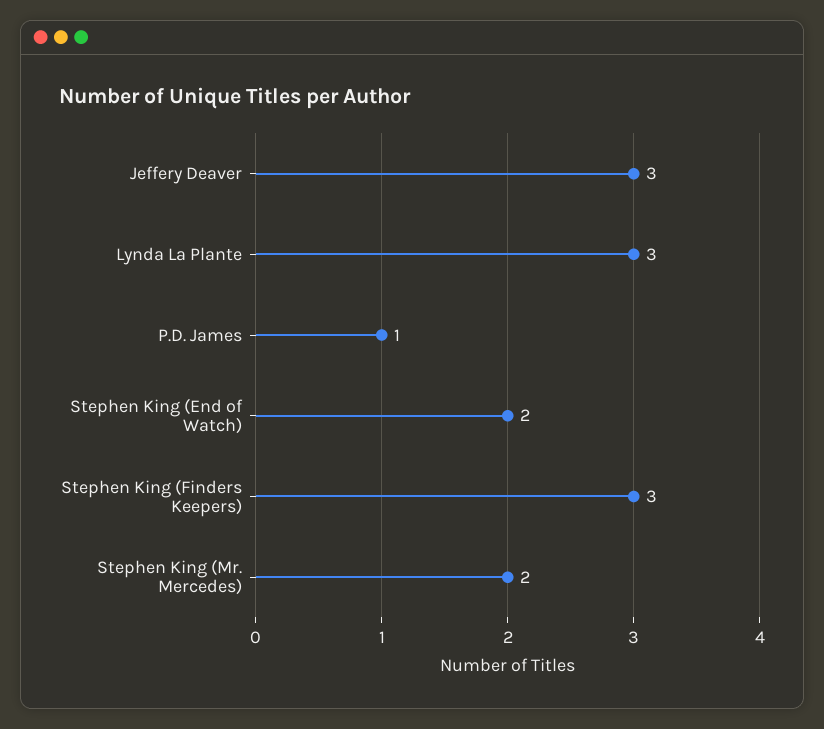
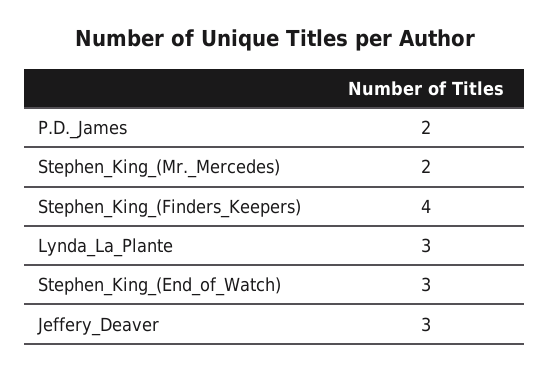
P.D. James: 1 -> 2
Stephen King (End of Watch): 2 -> 3
Stephen King (Finders Keepers): 3 -> 4

